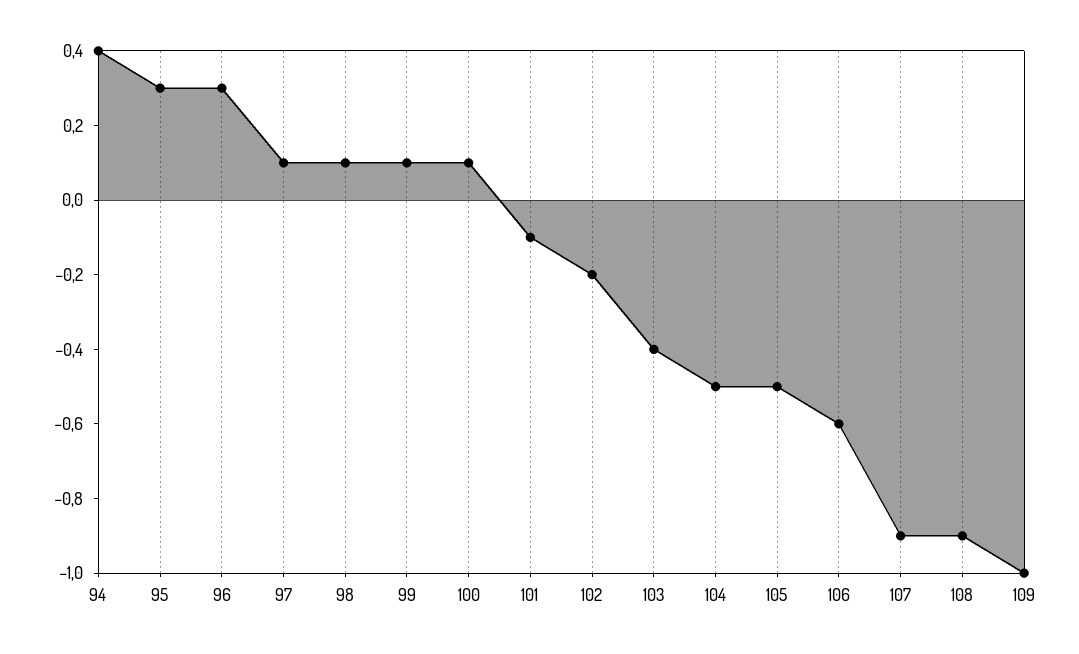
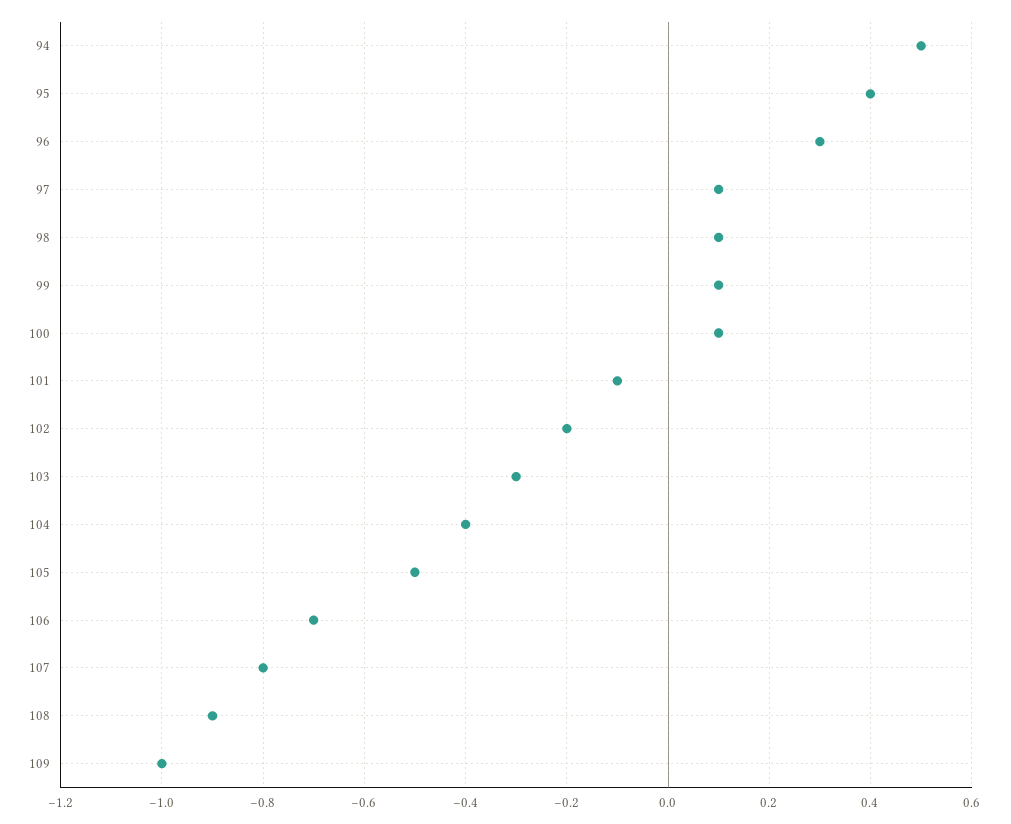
94: 0.4 -> 0.5
95: 0.3 -> 0.4
103: -0.4 -> -0.3
104: -0.5 -> -0.4
106: -0.6 -> -0.7
107: -0.9 -> -0.8

